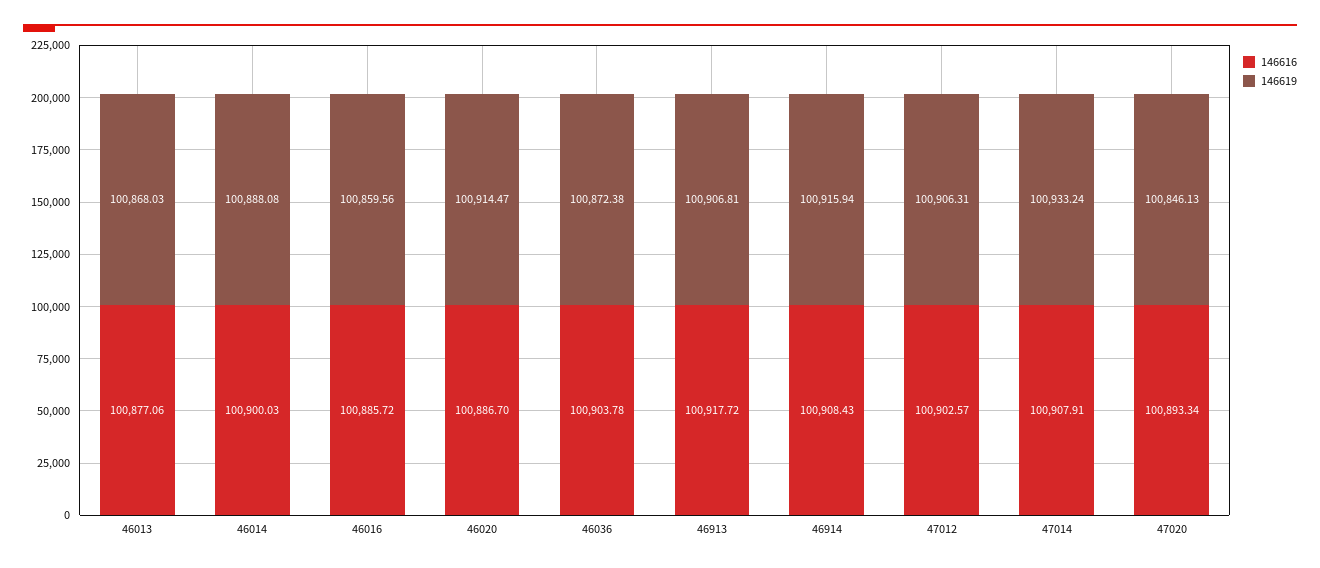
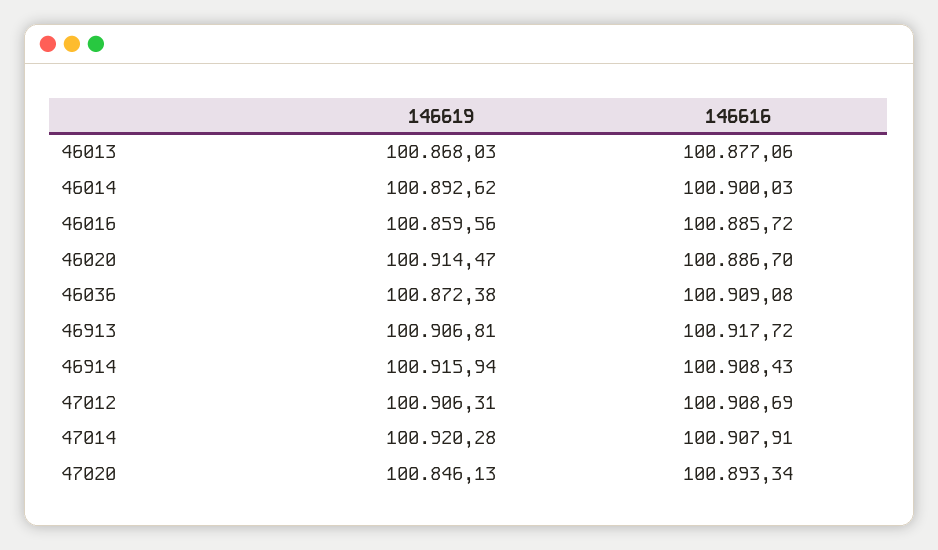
146619, 46014: 100888.08 -> 100892.62
146616, 46036: 100903.78 -> 100909.08
146616, 47012: 100902.57 -> 100908.69
146619, 47014: 100933.24 -> 100920.28

